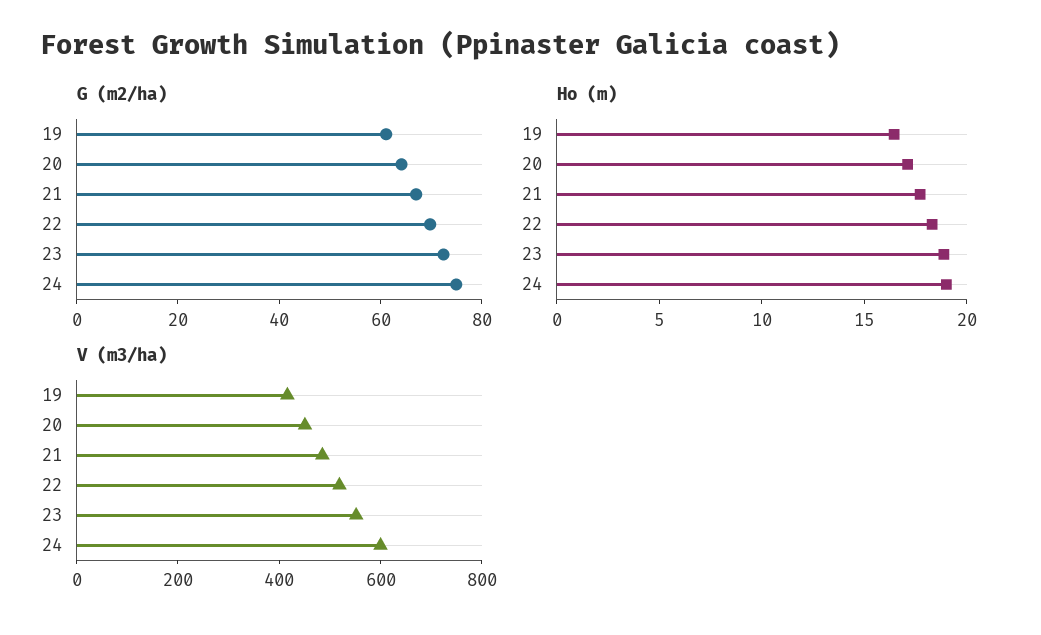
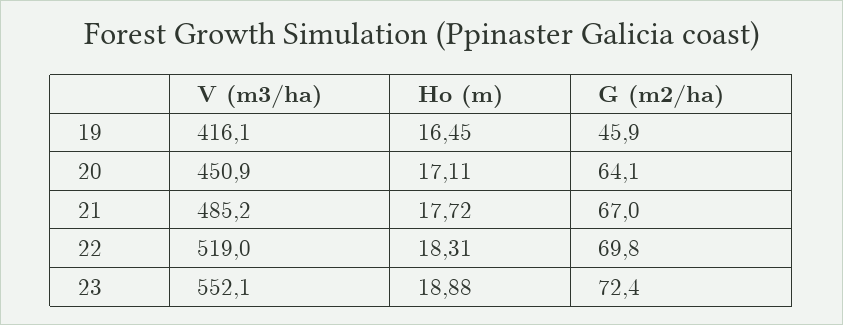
G (m2/ha), 19: 60 -> 45.9
G (m2/ha), 24: 75 -> none
Ho (m), 24: 19 -> none
V (m3/ha), 24: 600 -> none

